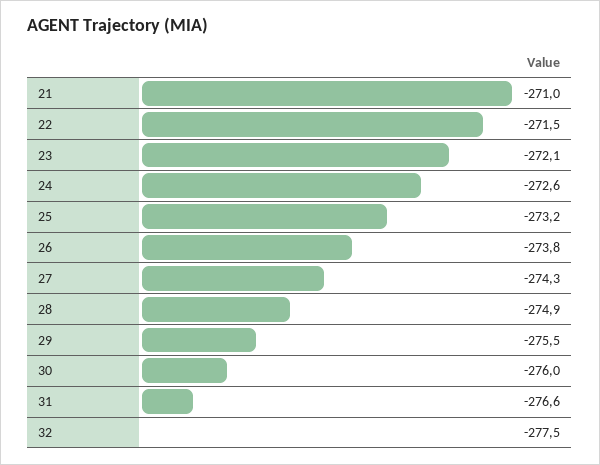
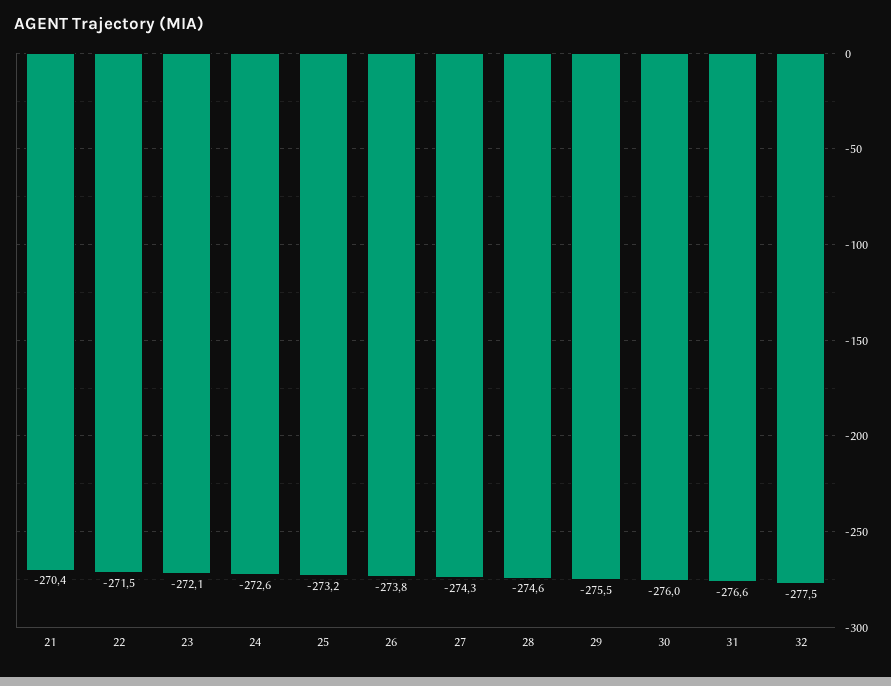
21: -271 -> -270.4
28: -274.9 -> -274.6

